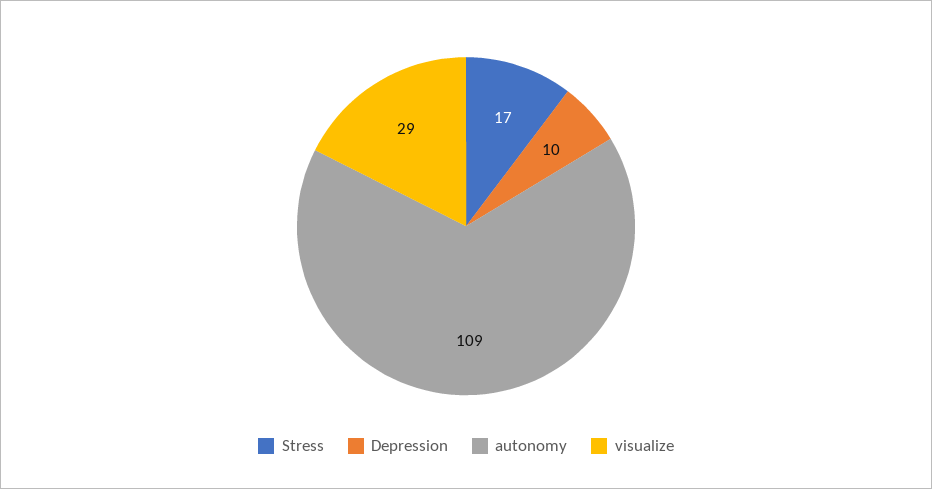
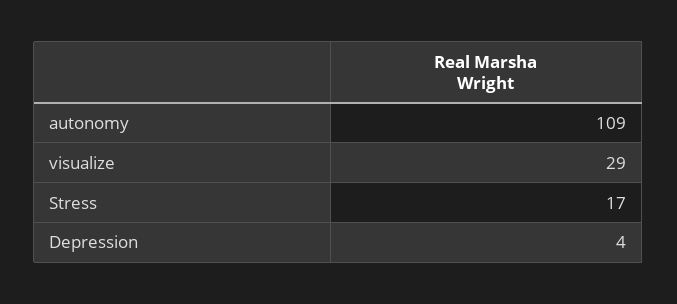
Depression: 10 -> 4

